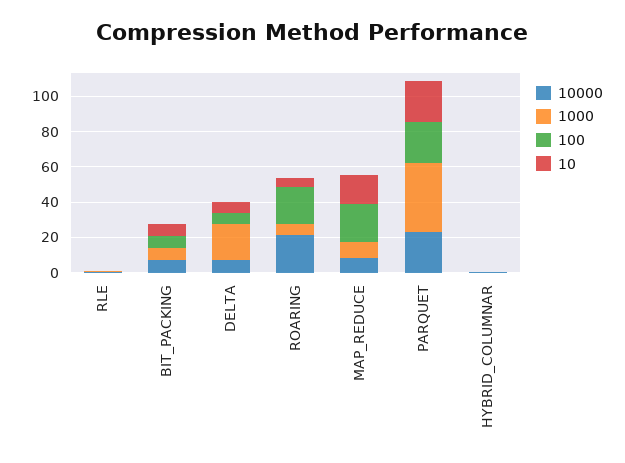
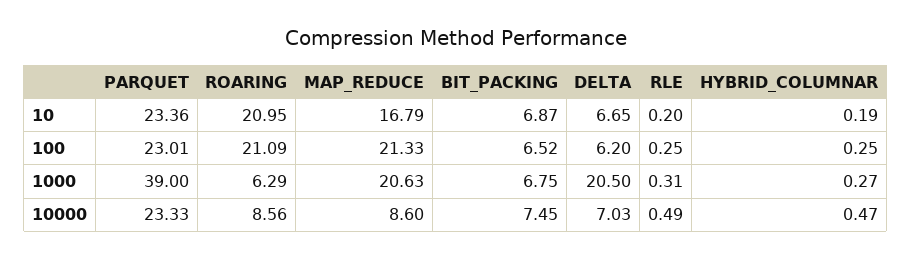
10000, ROARING: 20 -> 8.56
10, ROARING: 5 -> 20.95
1000, MAP_REDUCE: 10 -> 20.63

